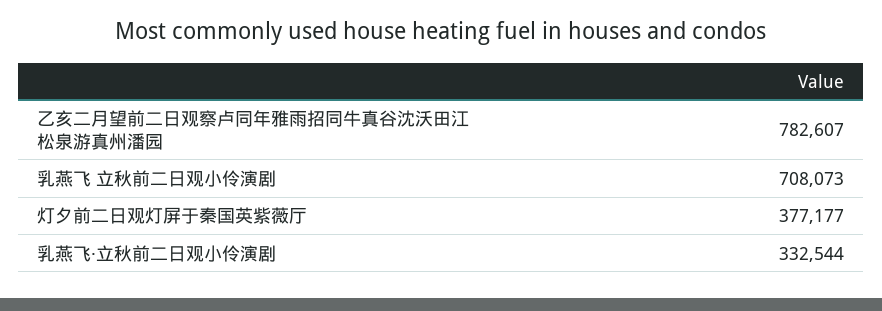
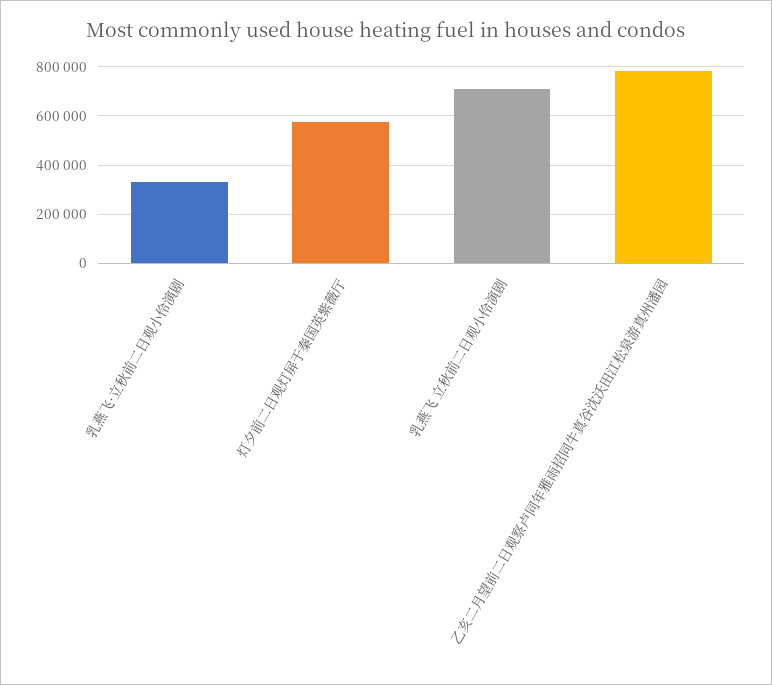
灯夕前二日观灯屏于秦国英紫薇厅: 377177 -> 575000

